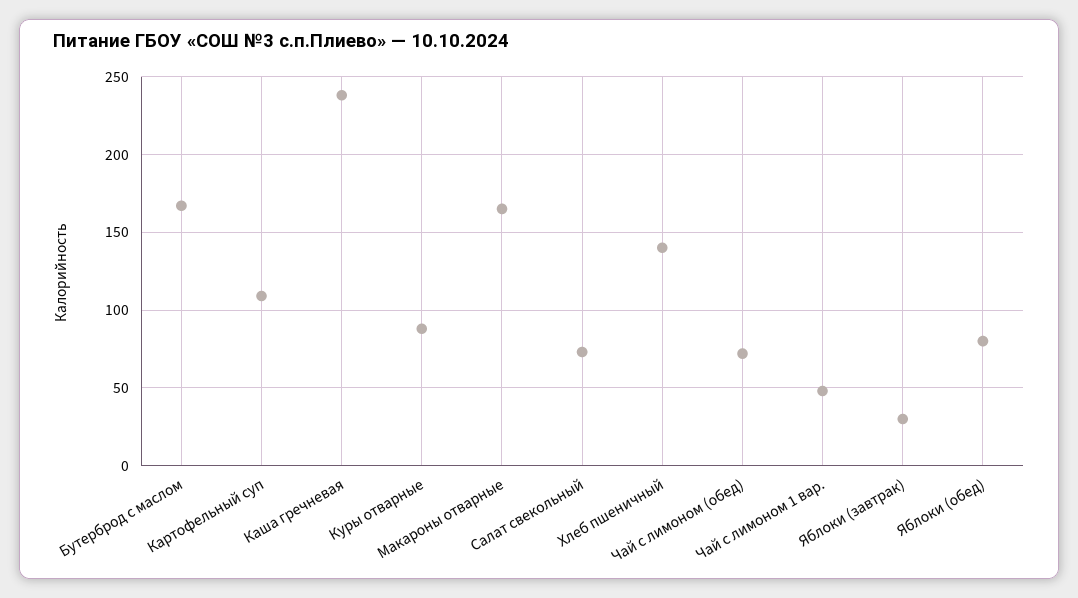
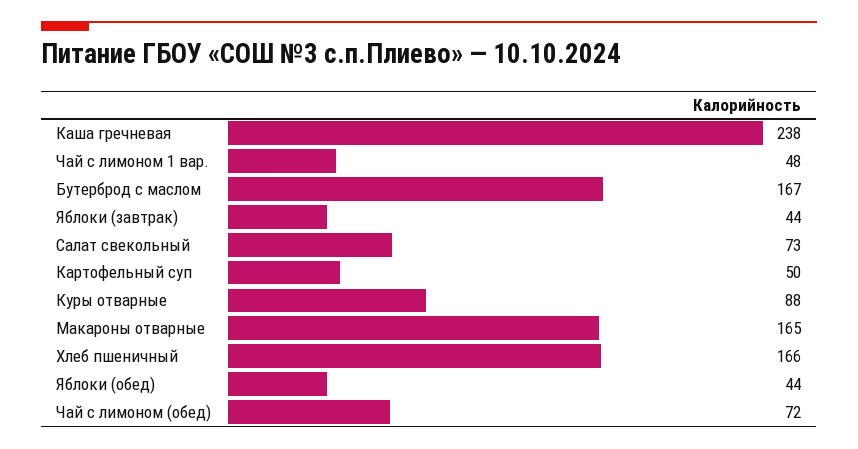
Картофельный суп: 110 -> 50
Хлеб пшеничный: 140 -> 166
Яблоки (завтрак): 30 -> 44
Яблоки (обед): 80 -> 44

